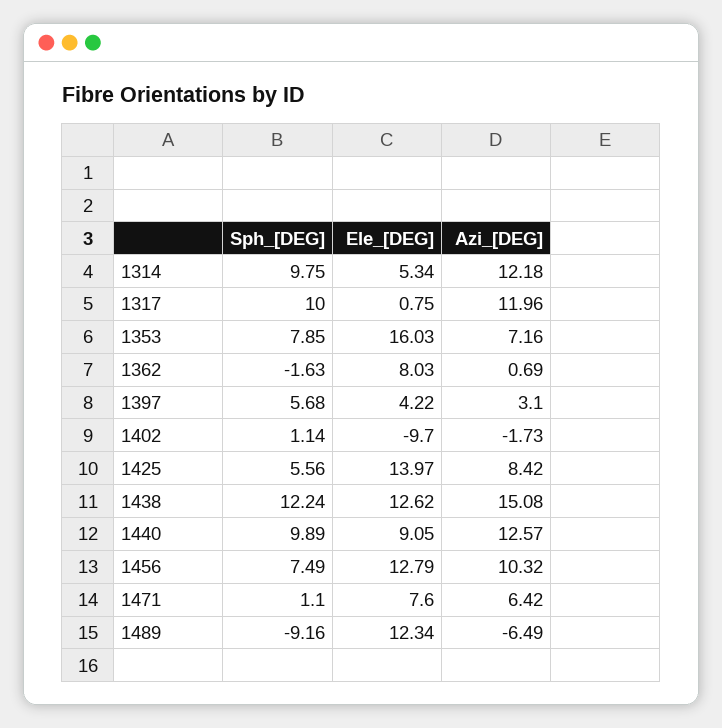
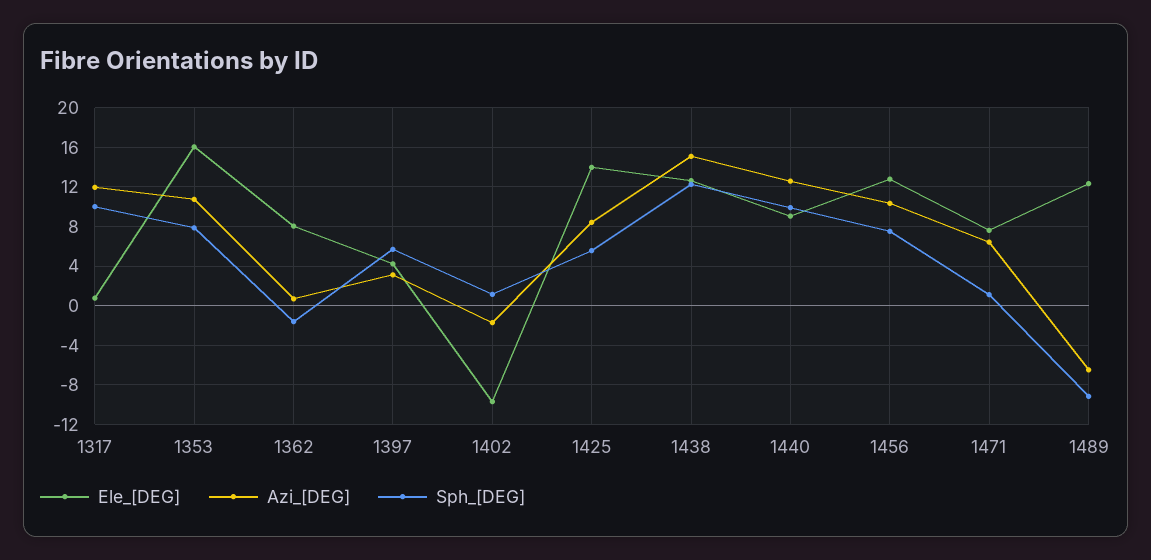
Sph_[DEG], 1314: 9.75 -> none
Ele_[DEG], 1314: 5.34 -> none
Azi_[DEG], 1314: 12.18 -> none
Azi_[DEG], 1353: 7.16 -> 11

